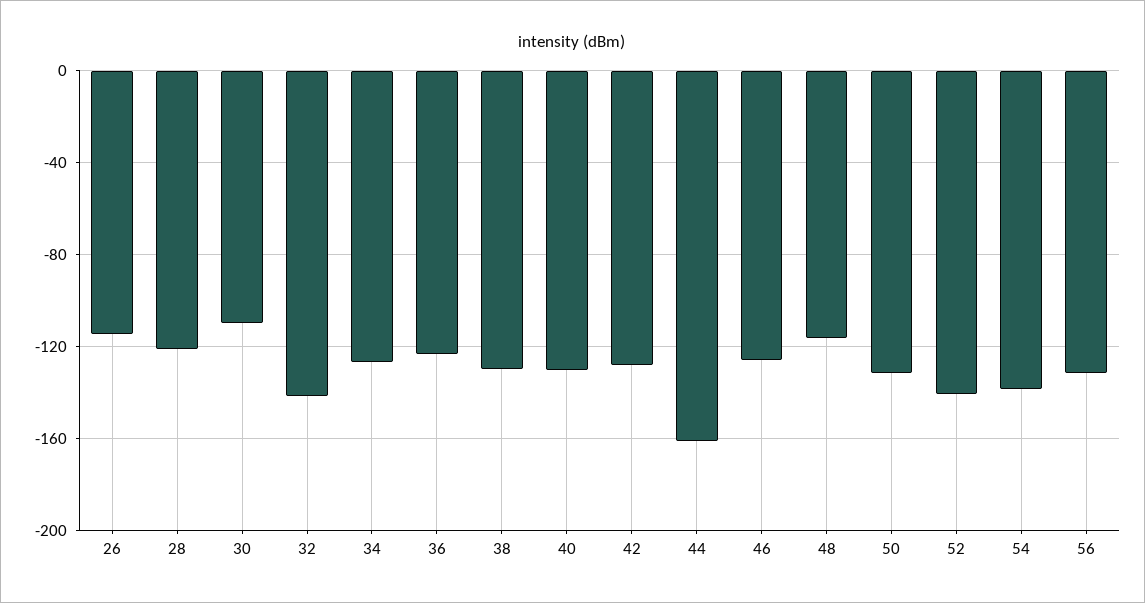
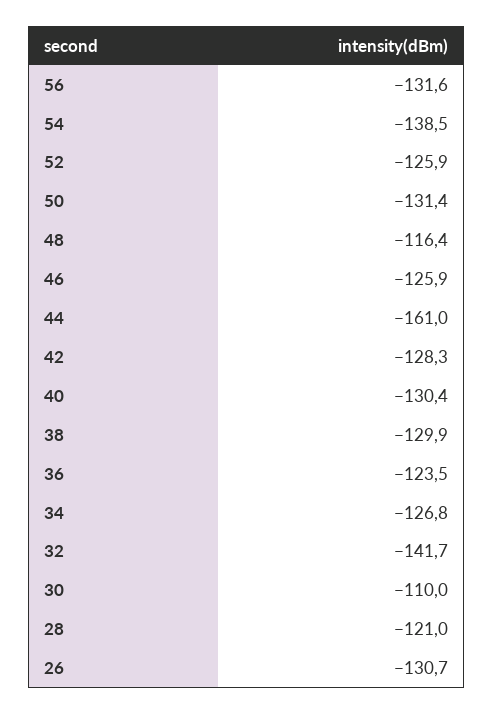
26: -115 -> -130.7
52: -140 -> -125.9

